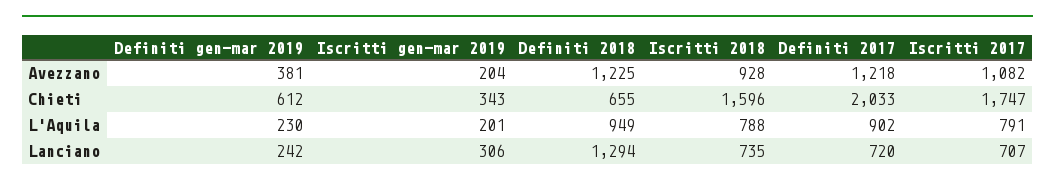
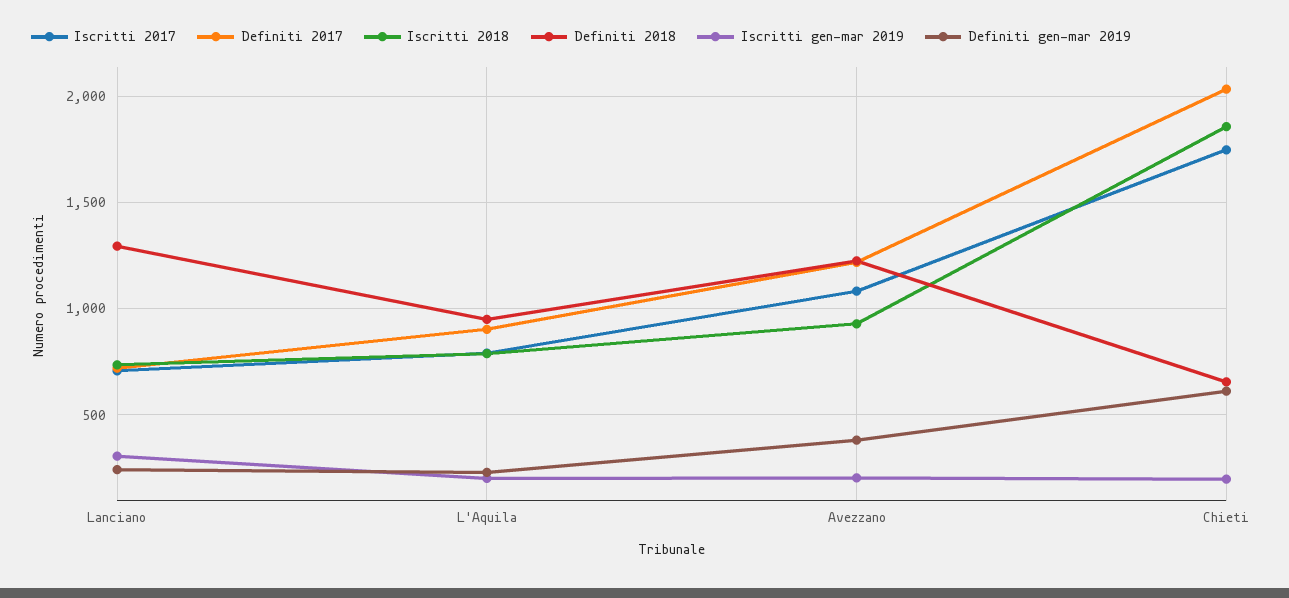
Iscritti gen-mar 2019, Chieti: 343 -> 200
Iscritti 2018, Chieti: 1596 -> 1850

